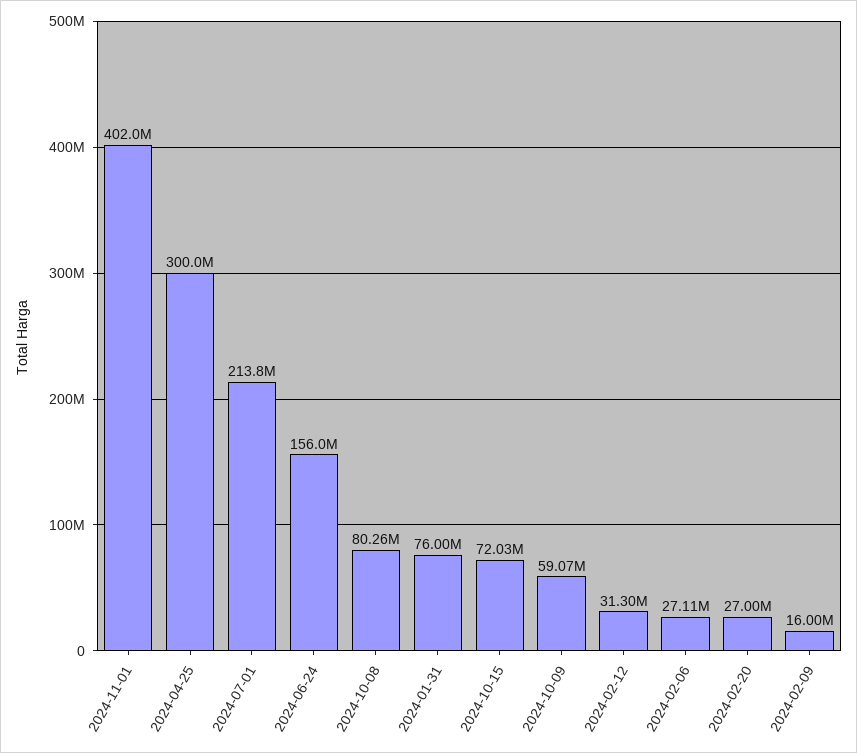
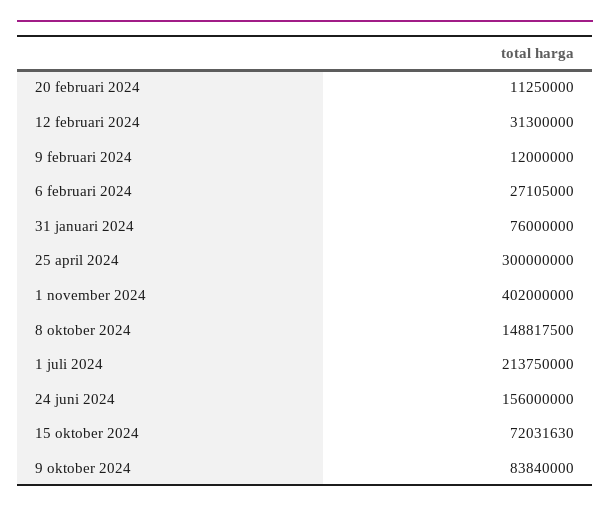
2024-10-08: 80260000 -> 148817500
2024-10-09: 59070000 -> 83840000
2024-02-20: 27000000 -> 11250000
2024-02-09: 16000000 -> 12000000

